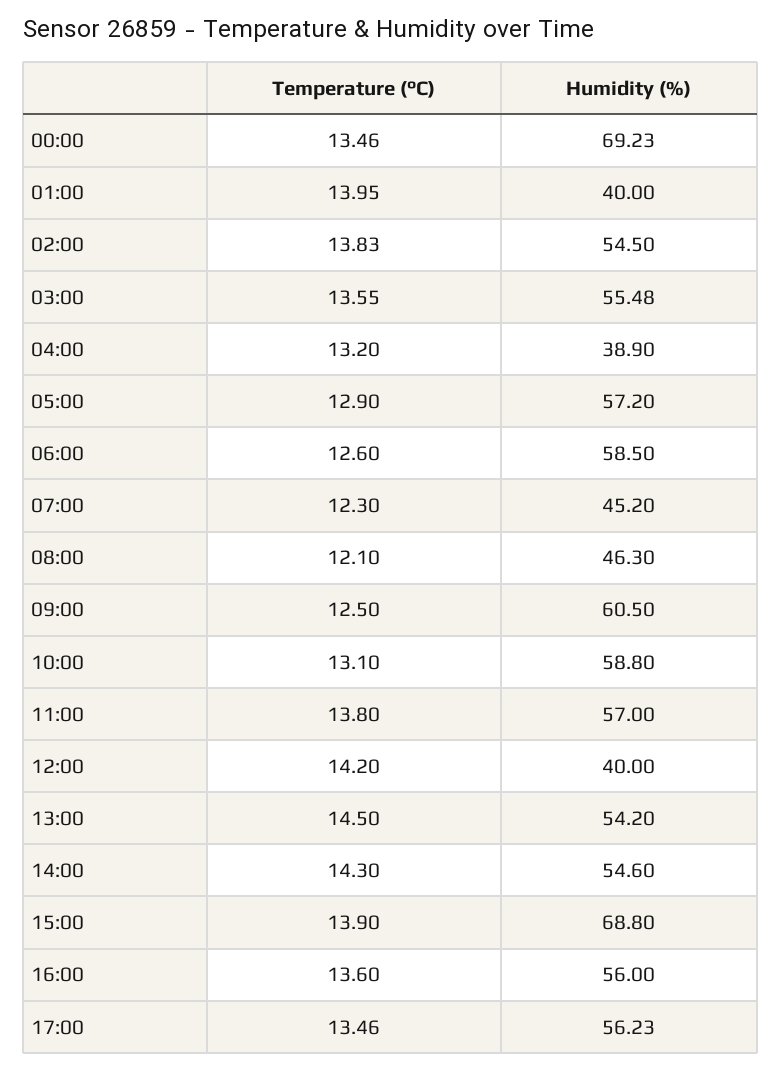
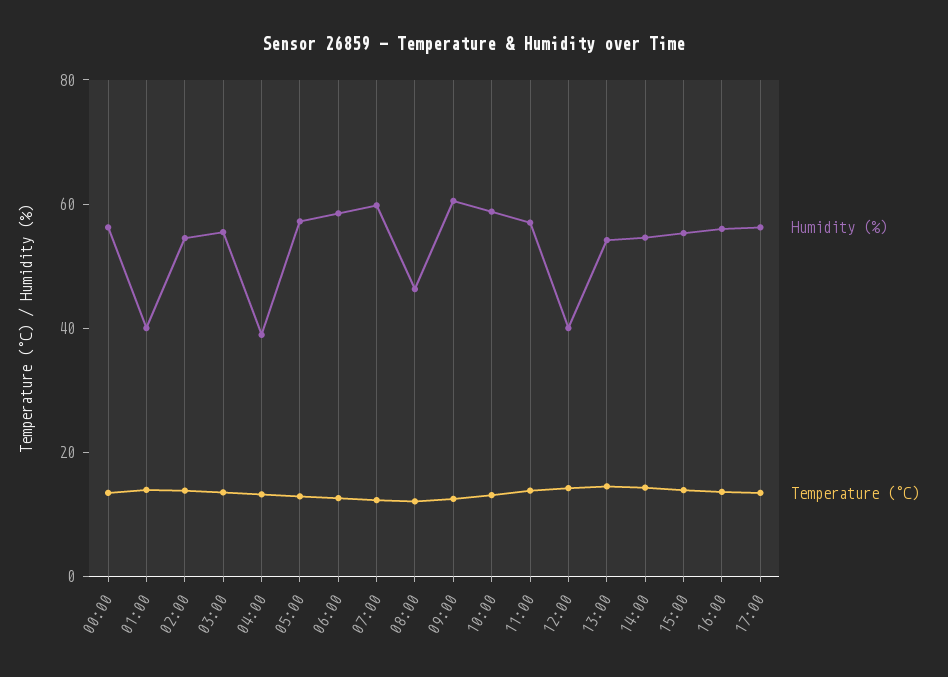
Humidity (%), 00:00: 69.23 -> 55
Humidity (%), 07:00: 45.2 -> 60
Humidity (%), 15:00: 68.8 -> 55

